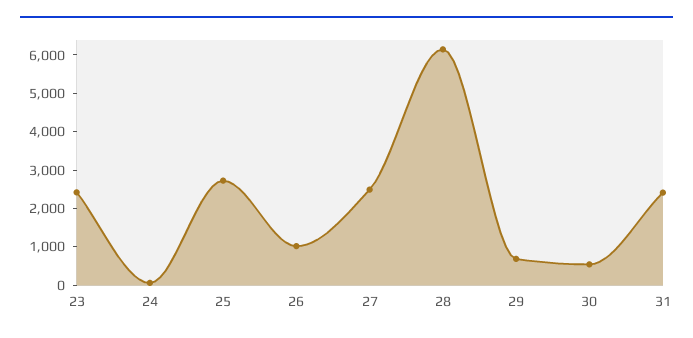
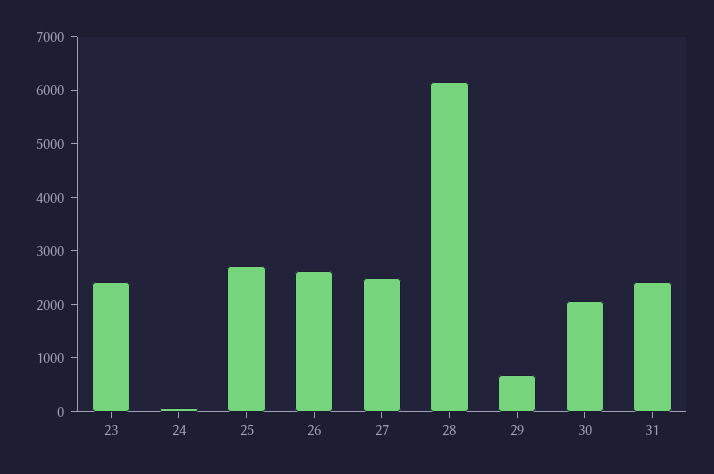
26: 1000 -> 2600
30: 500 -> 2000

